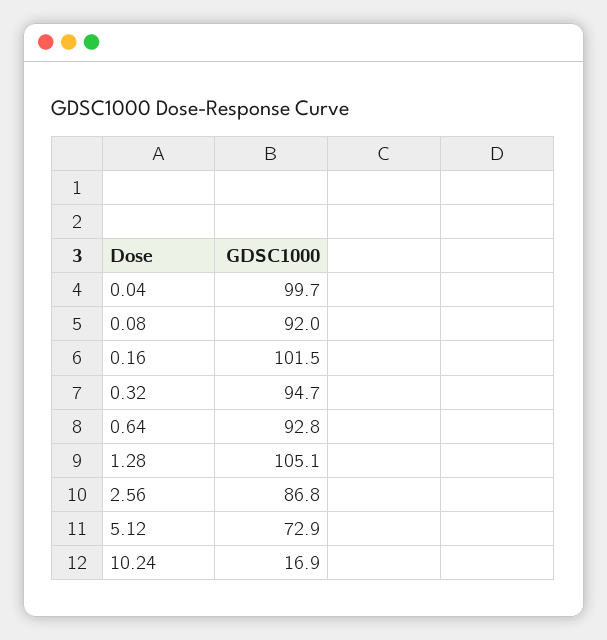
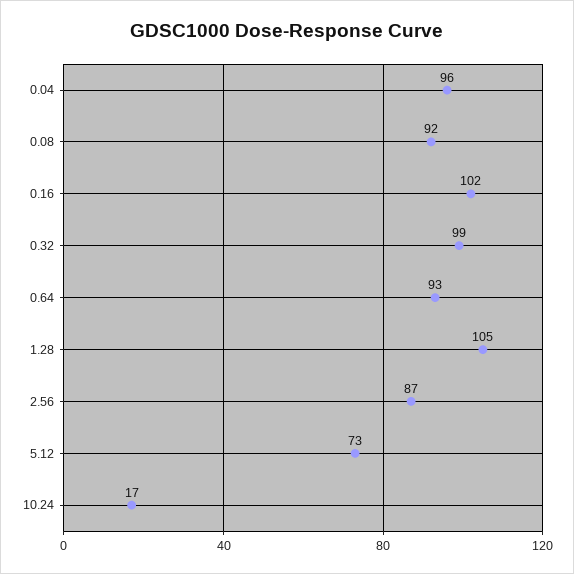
0.04: 99.7 -> 96
0.32: 94.7 -> 99

